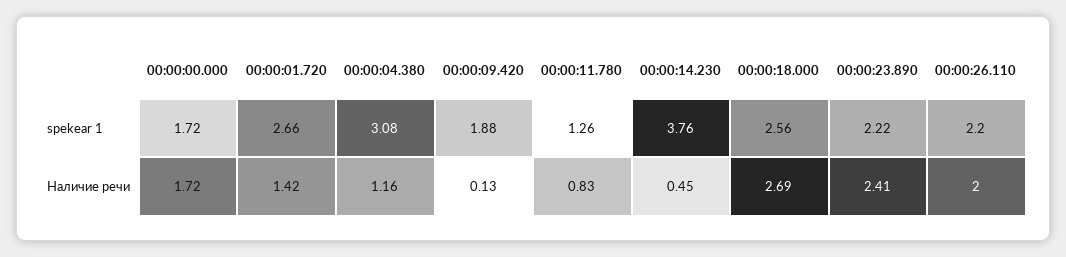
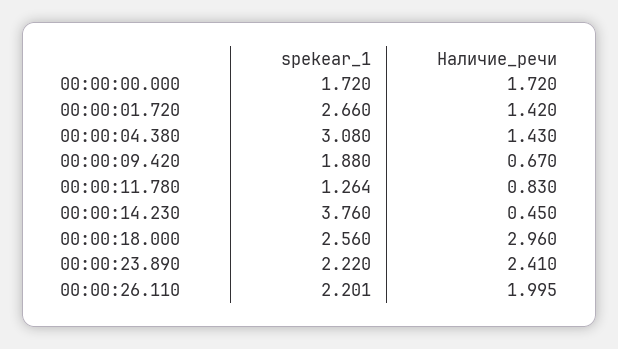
00:00:04.380, Наличие речи: 1.16 -> 1.43
00:00:09.420, Наличие речи: 0.13 -> 0.67
00:00:18.000, Наличие речи: 2.69 -> 2.96

